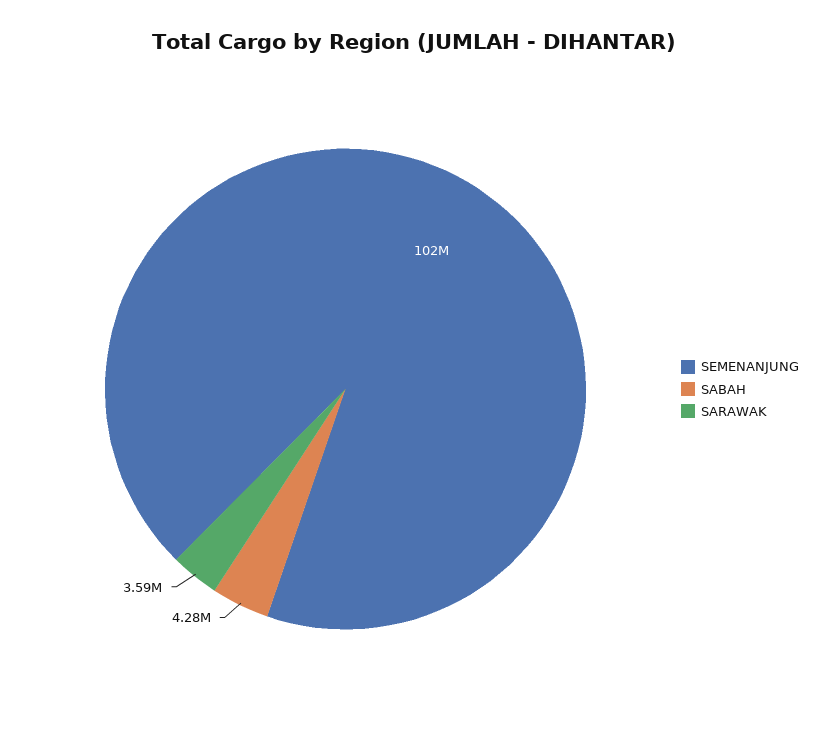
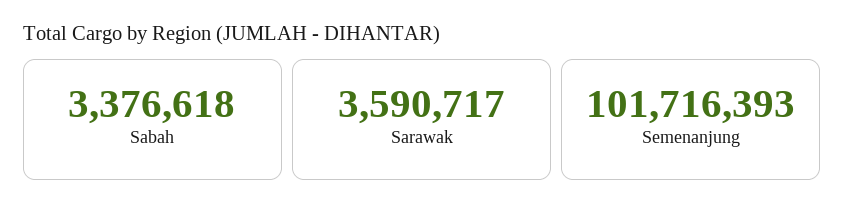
SABAH: 4280000 -> 3376618

